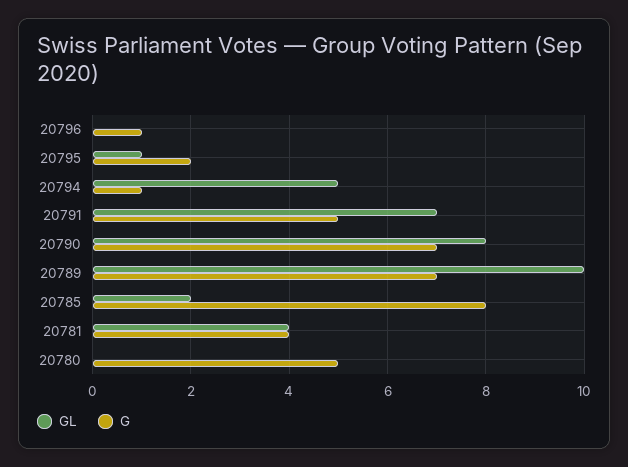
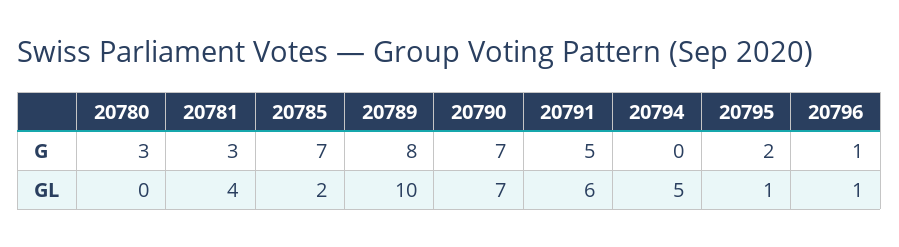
GL, 20796: 0 -> 1
G, 20794: 1 -> 0
GL, 20791: 7 -> 6
GL, 20790: 8 -> 7
G, 20789: 7 -> 8
G, 20785: 8 -> 7
G, 20781: 4 -> 3
G, 20780: 5 -> 3

